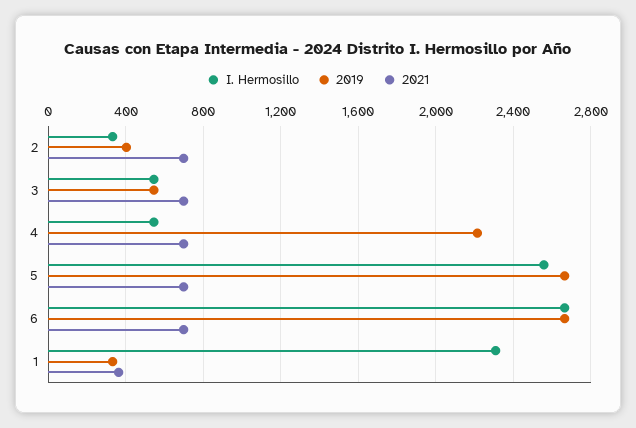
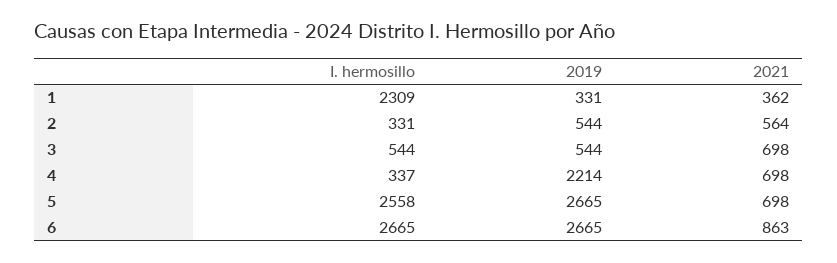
2019, 2: 400 -> 544
2021, 2: 700 -> 564
I. Hermosillo, 4: 550 -> 337
2021, 6: 700 -> 863

